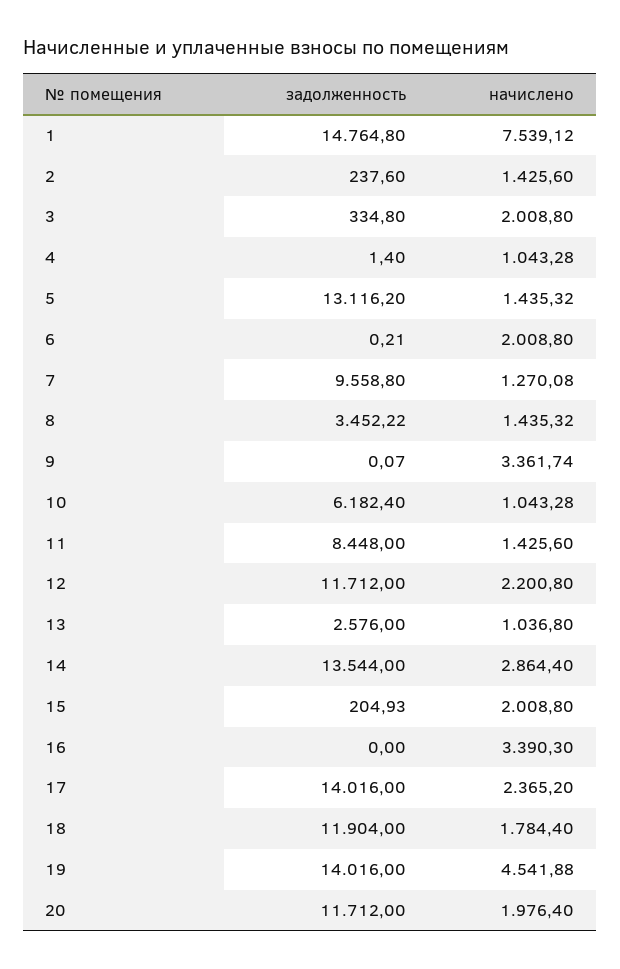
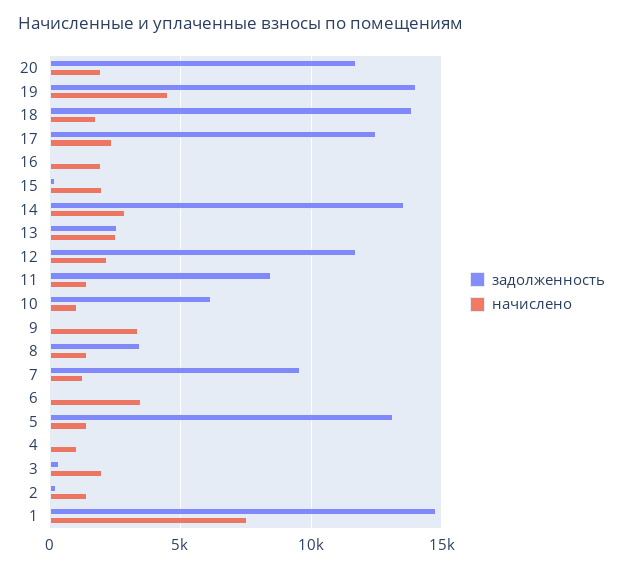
начислено, 6: 2008.8 -> 3500
начислено, 13: 1036.8 -> 2500
начислено, 16: 3390.3 -> 2000
задолженность, 17: 14016 -> 12500
задолженность, 18: 11904 -> 14000

